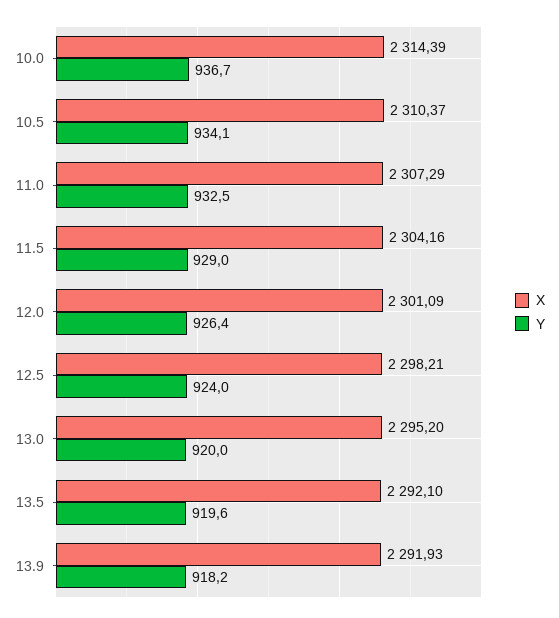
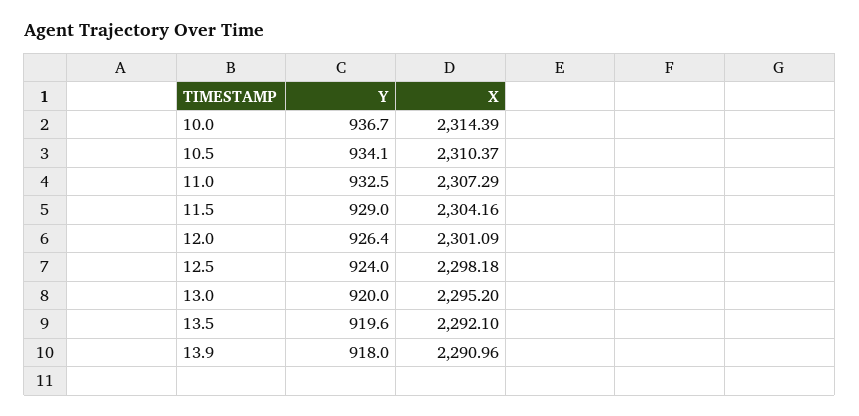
X, 12.5: 2298.21 -> 2298.18
X, 13.9: 2291.93 -> 2290.96
Y, 13.9: 918.2 -> 918

